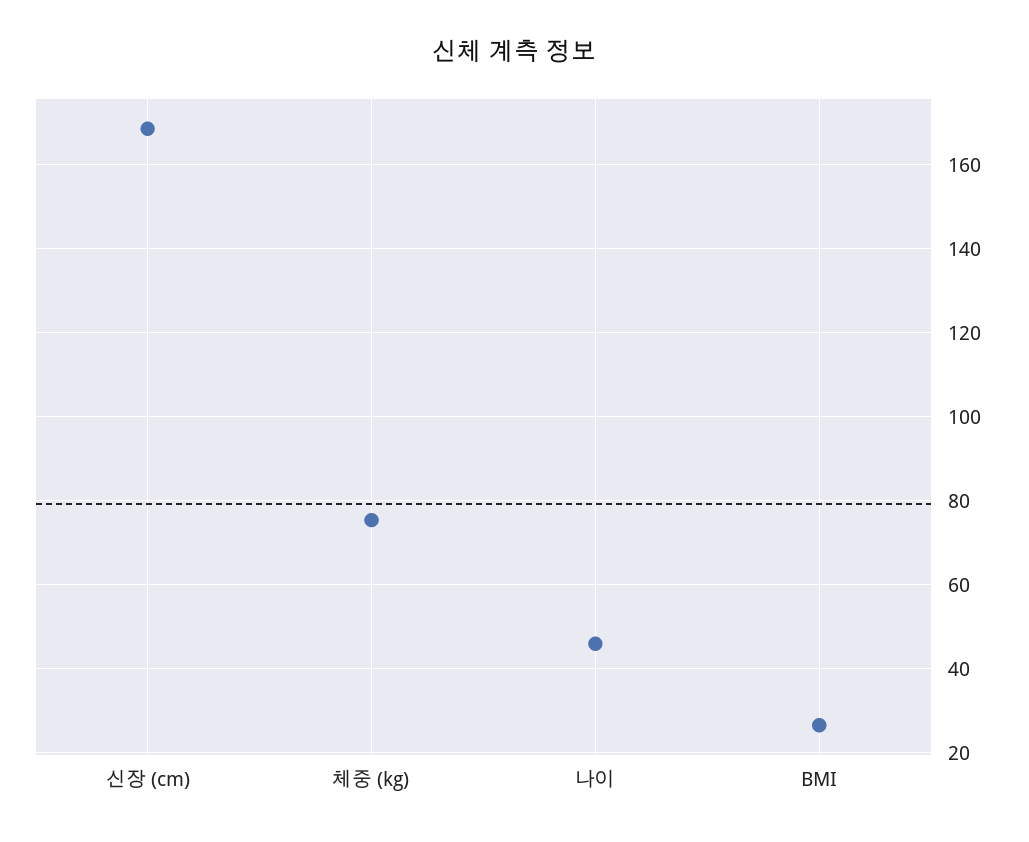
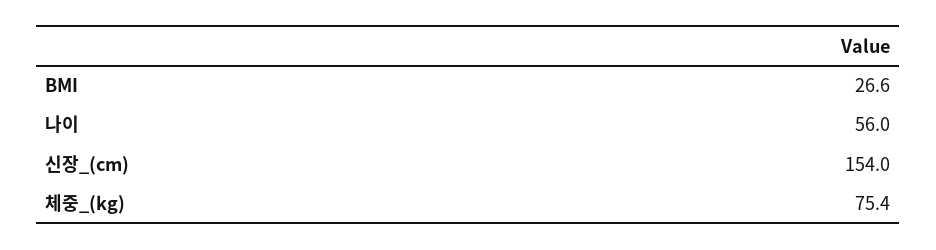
신장 (cm): 168 -> 154
나이: 46 -> 56

